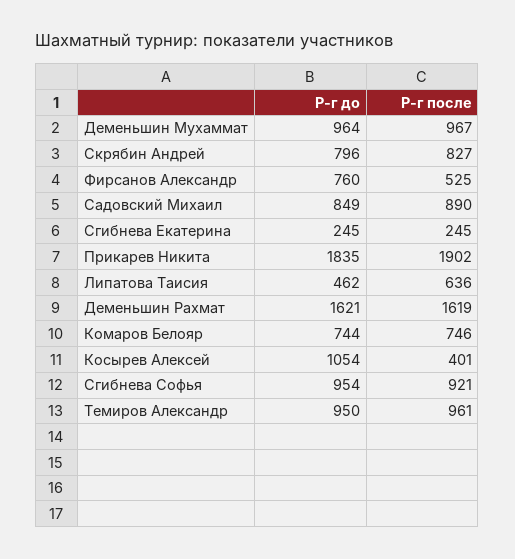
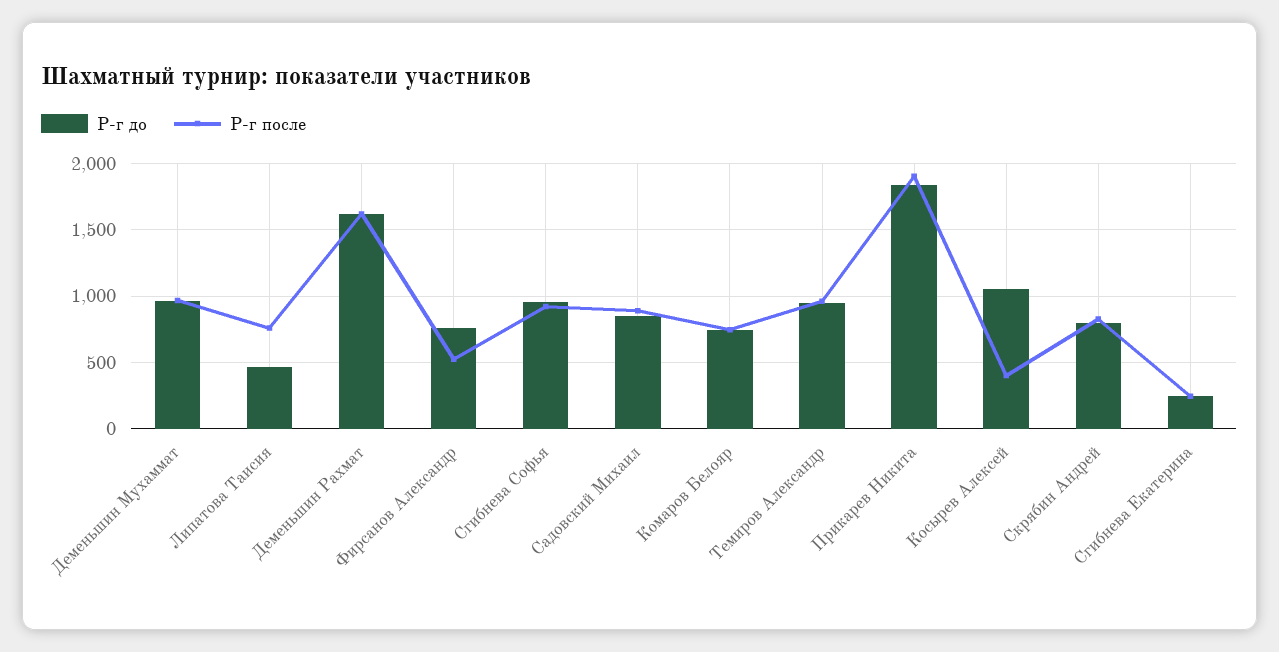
Р-г после, Липатова Таисия: 636 -> 750

